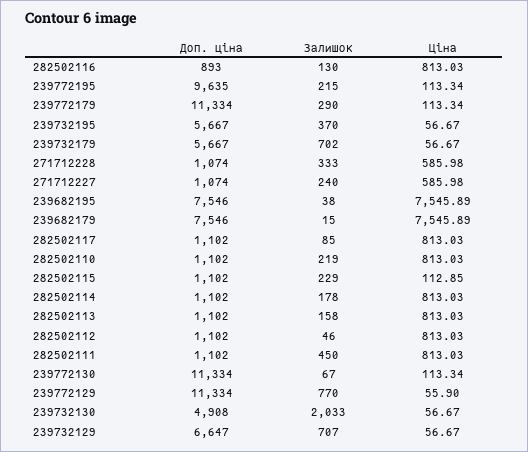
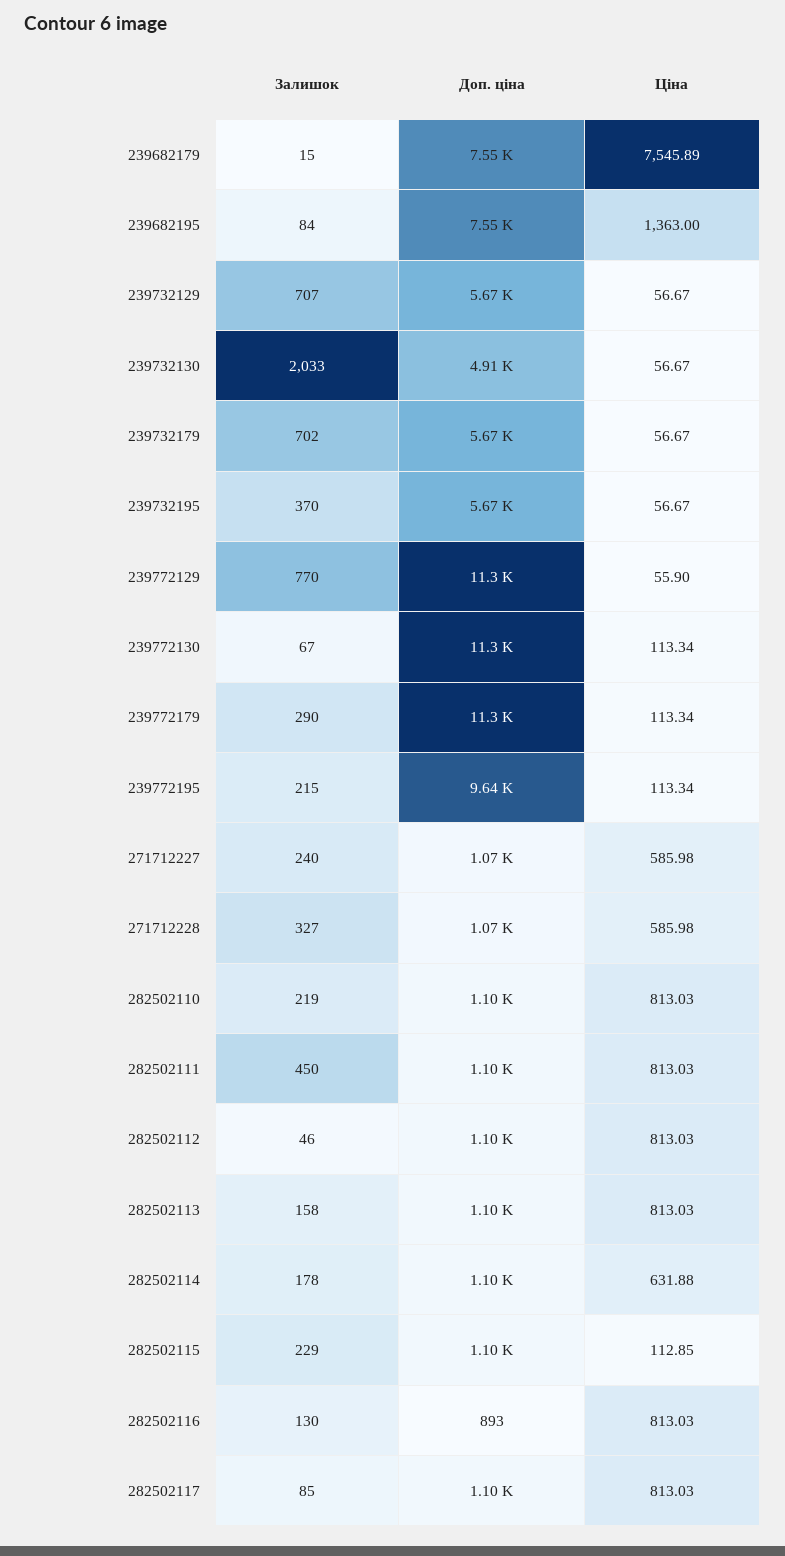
Залишок, 271712228: 333 -> 327
Залишок, 239682195: 38 -> 84
Ціна, 239682195: 7545.89 -> 1363
Ціна, 282502114: 813.03 -> 631.88
Доп. ціна, 239732129: 6647 -> 5670

